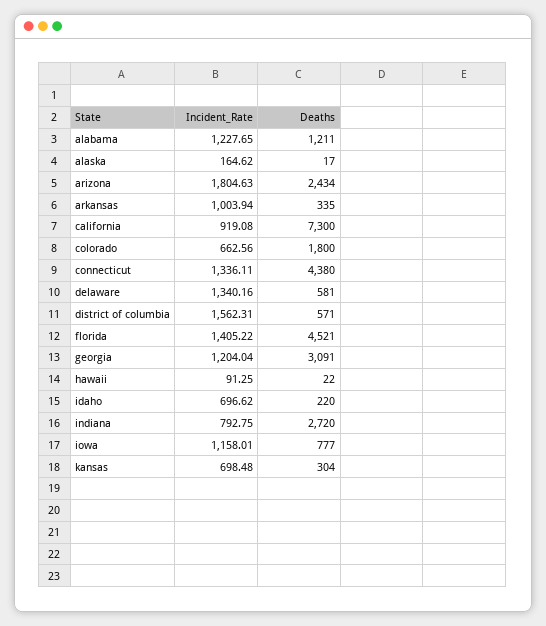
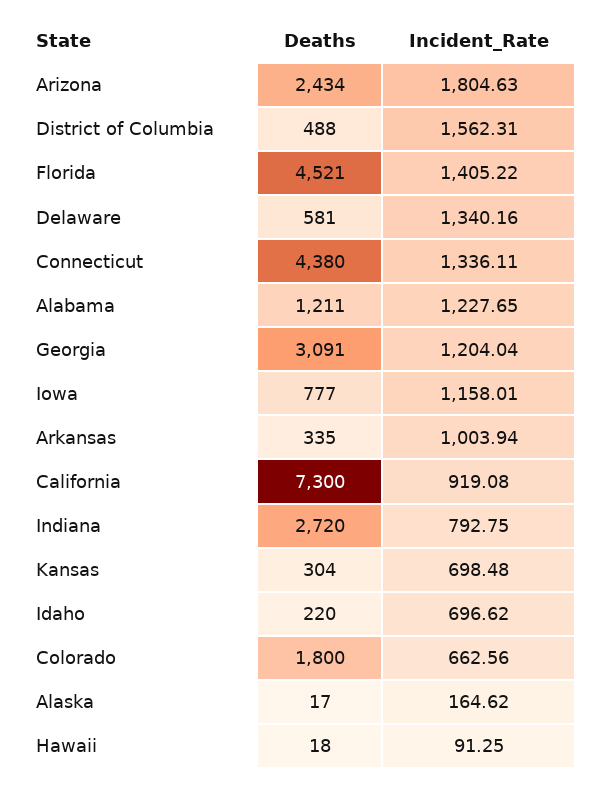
Deaths, district of columbia: 571 -> 488
Deaths, hawaii: 22 -> 18

